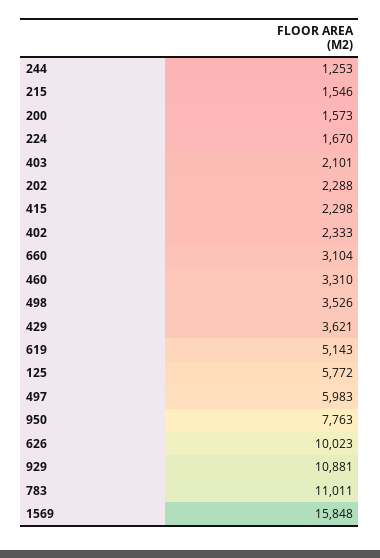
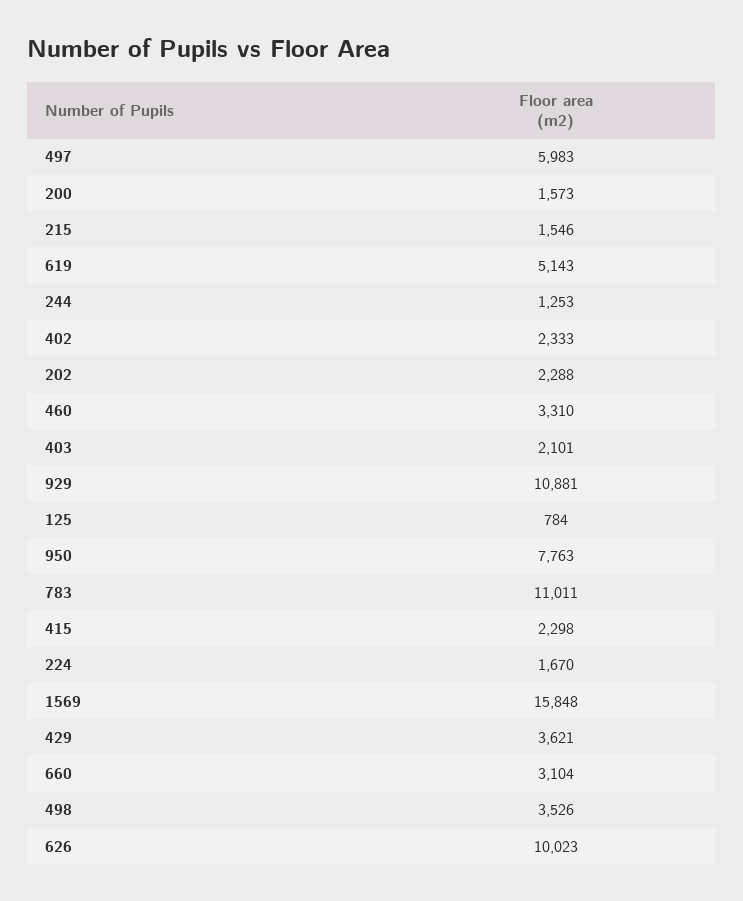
125: 5772 -> 784

